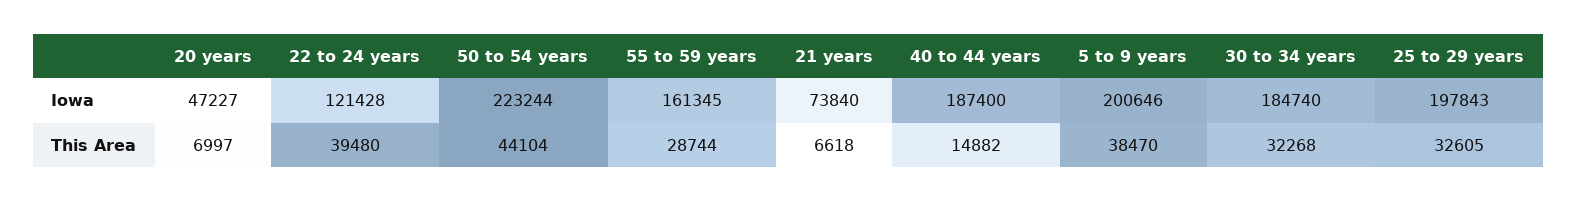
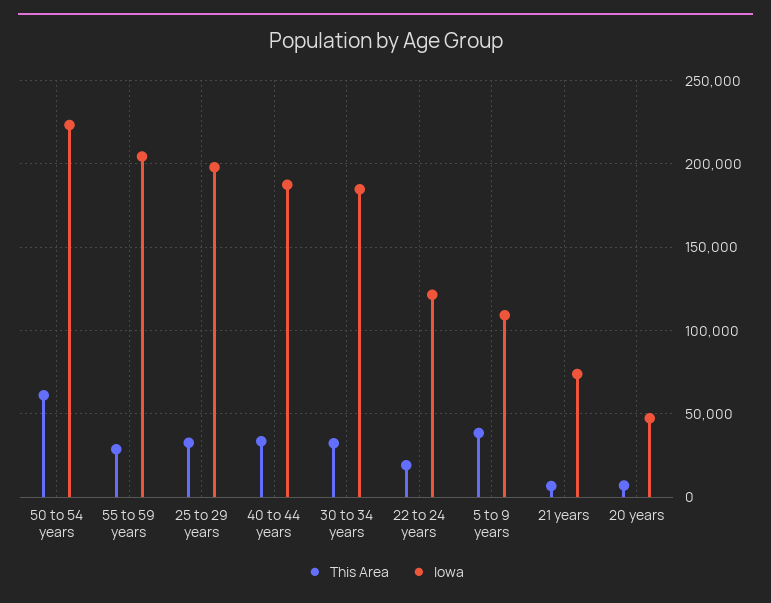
Iowa, 55 to 59 years: 161345 -> 205000
Iowa, 5 to 9 years: 200646 -> 110000
This Area, 22 to 24 years: 39480 -> 20000
This Area, 50 to 54 years: 44104 -> 60000
This Area, 40 to 44 years: 14882 -> 35000

